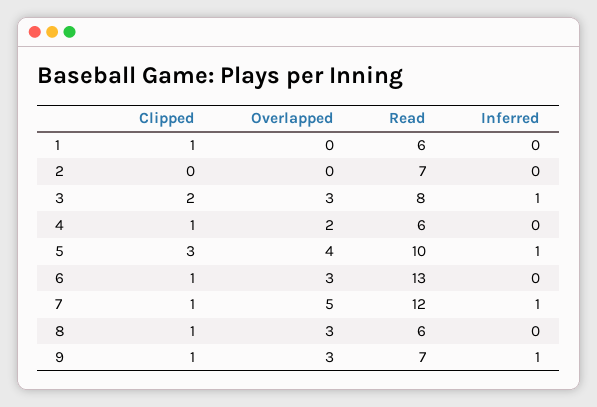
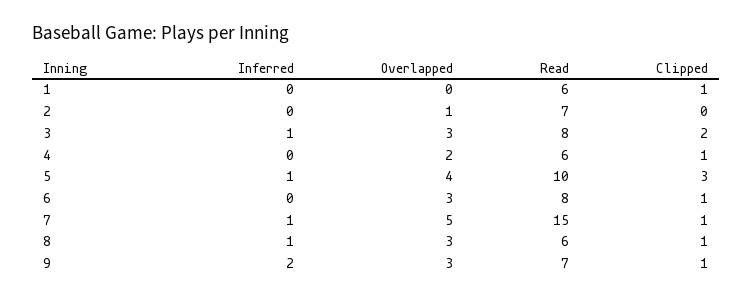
Overlapped, 2: 0 -> 1
Read, 6: 13 -> 8
Read, 7: 12 -> 15
Inferred, 8: 0 -> 1
Inferred, 9: 1 -> 2

